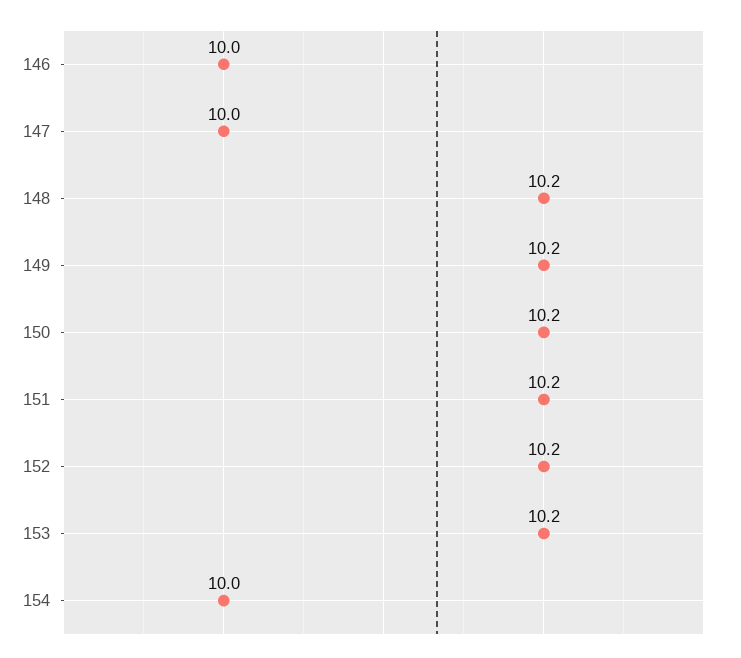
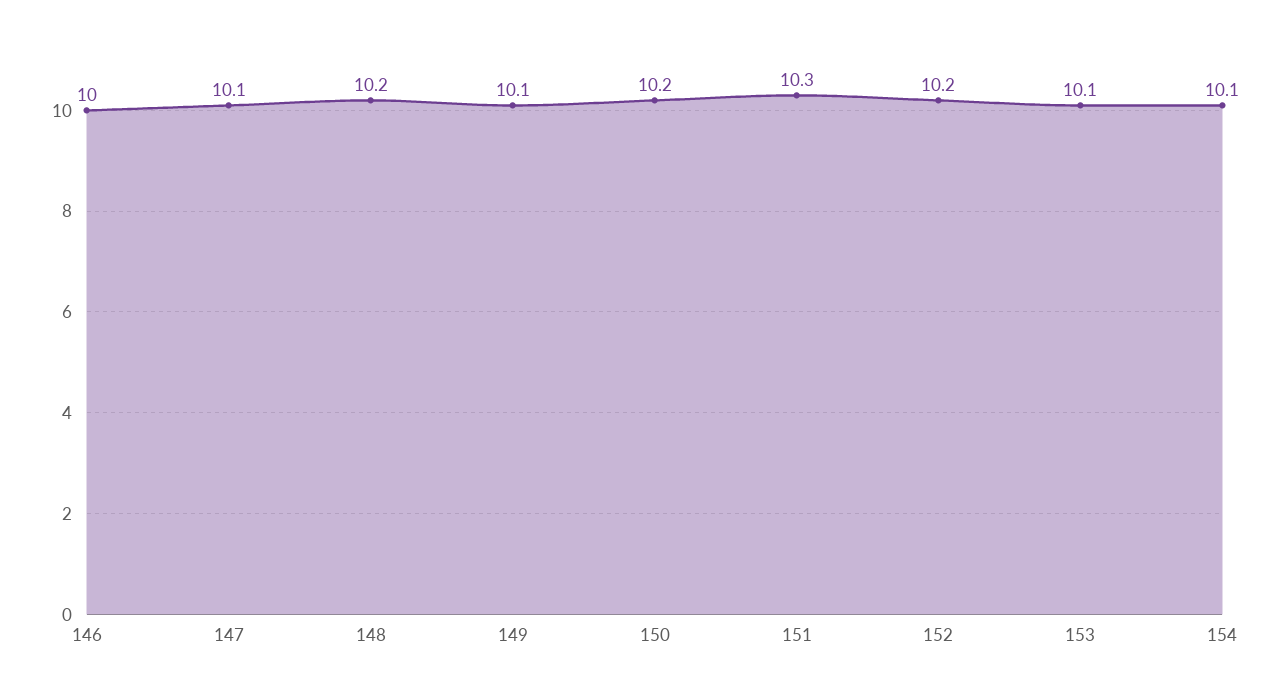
147: 10 -> 10.1
149: 10.2 -> 10.1
151: 10.2 -> 10.3
153: 10.2 -> 10.1
154: 10 -> 10.1

